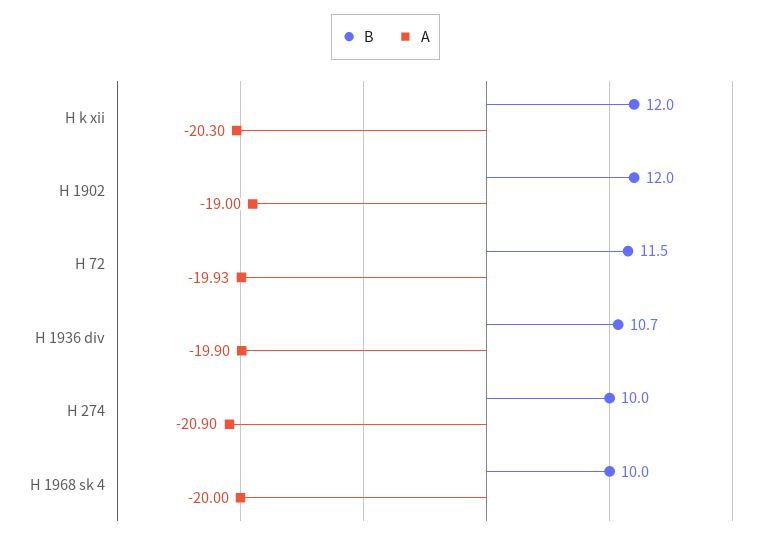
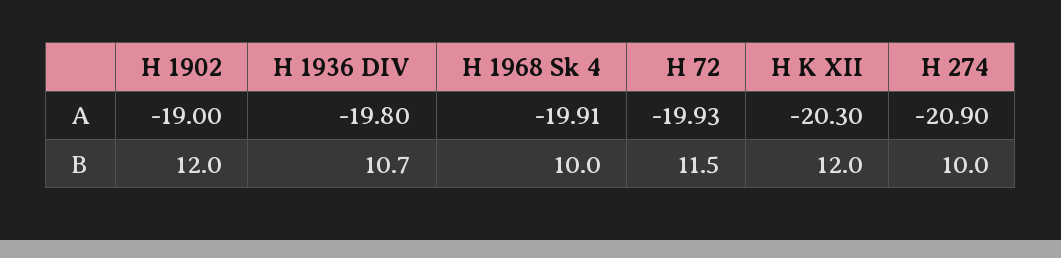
A, H 1936 div: -19.9 -> -19.8
A, H 1968 sk 4: -20 -> -19.91

